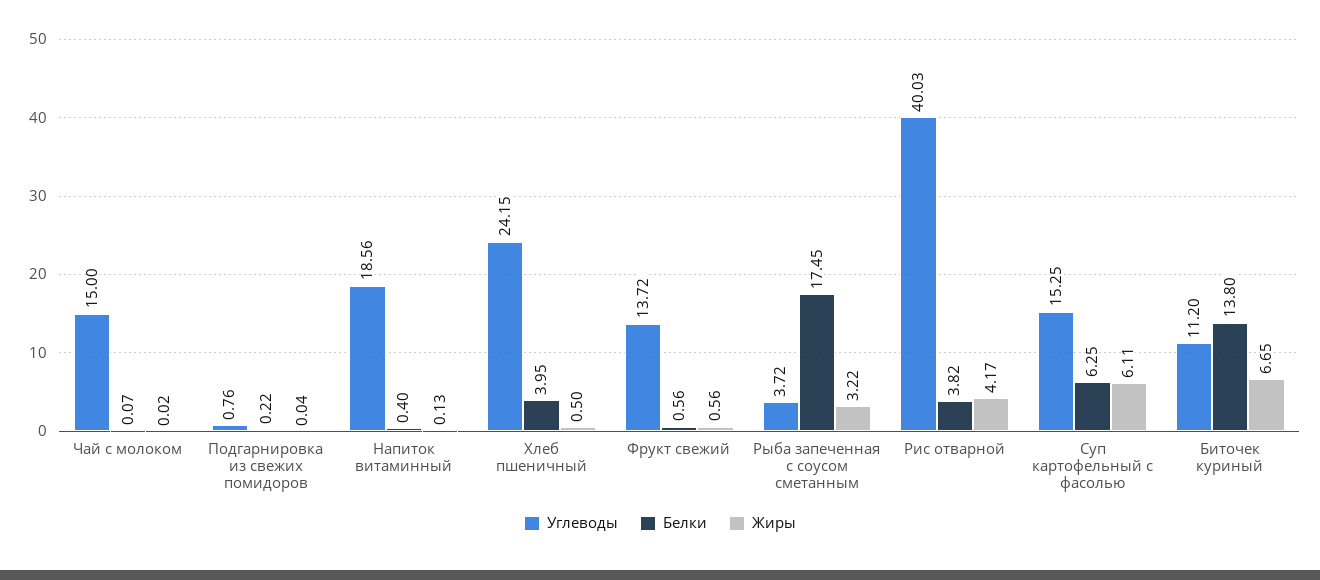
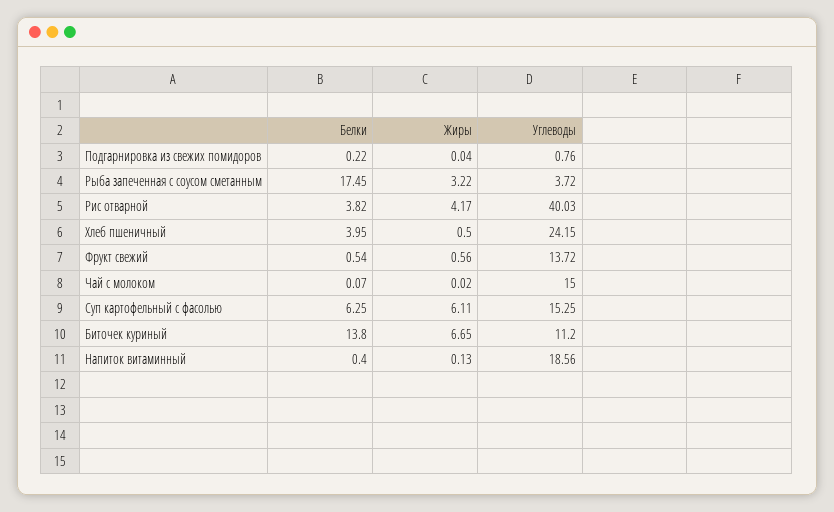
Белки, Фрукт свежий: 0.56 -> 0.54

